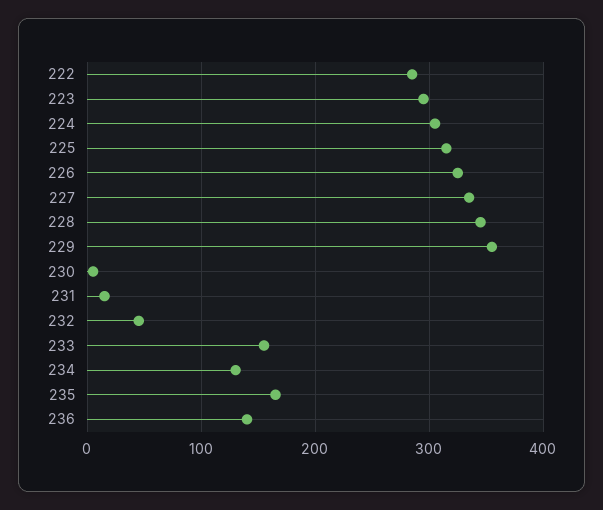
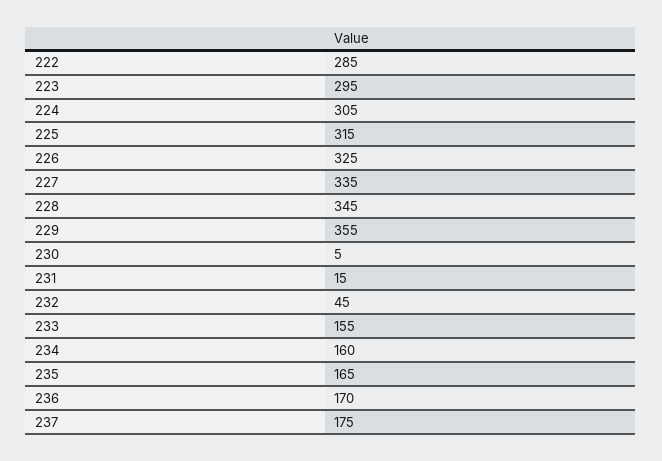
234: 130 -> 160
236: 140 -> 170
237: none -> 175

